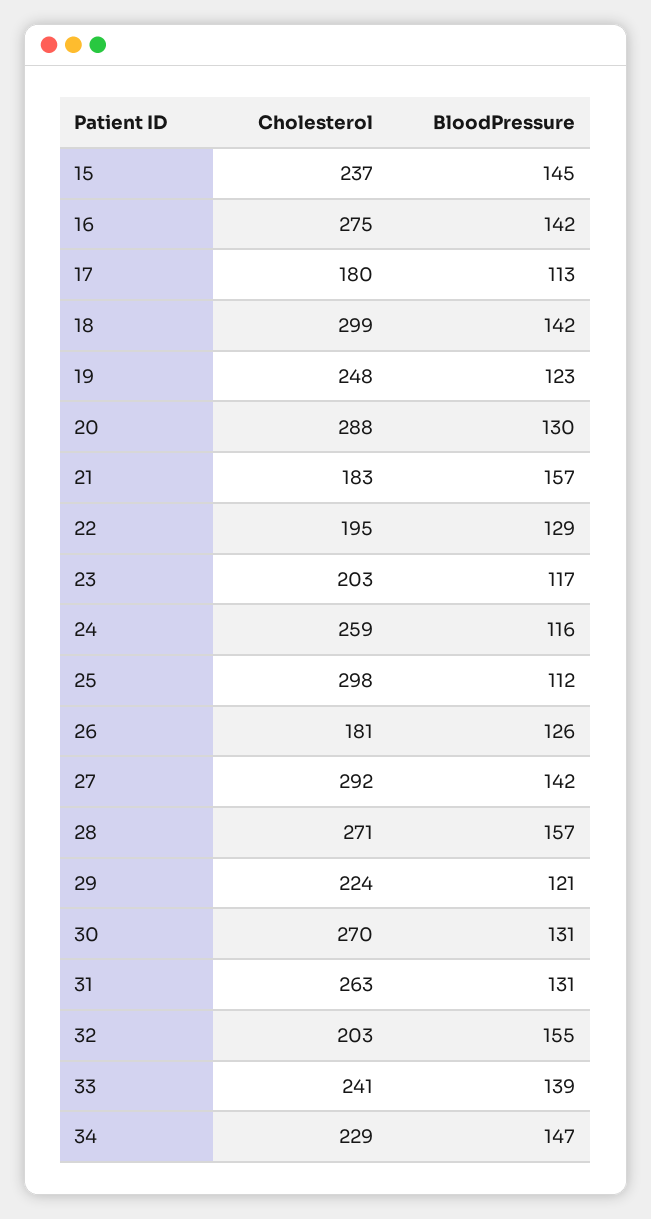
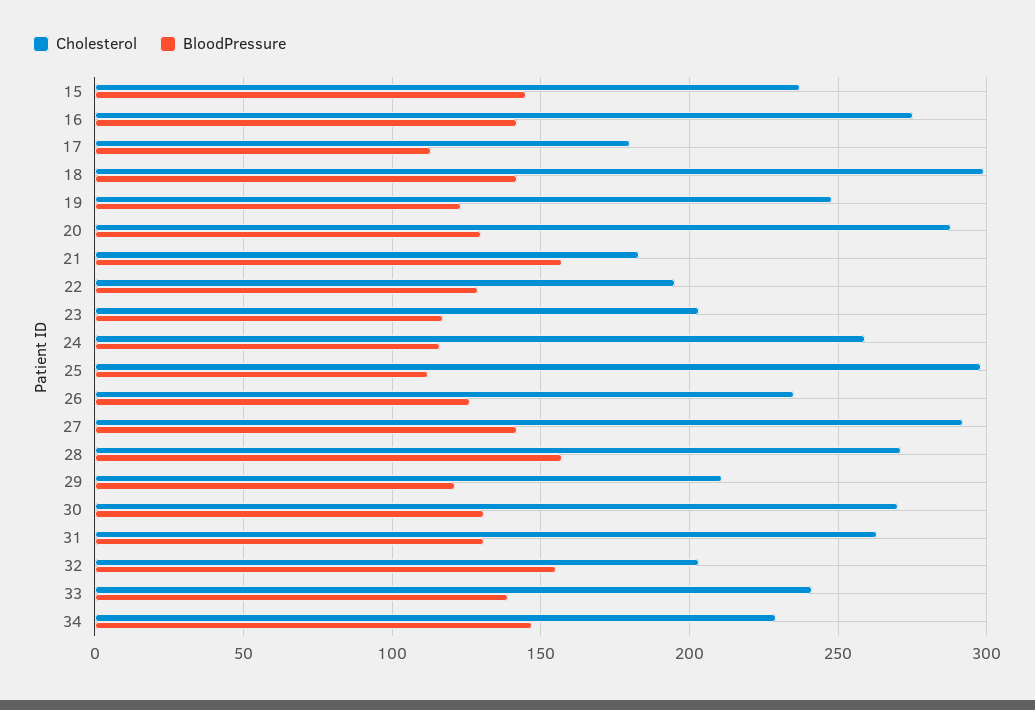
Cholesterol, 26: 181 -> 235
Cholesterol, 29: 224 -> 210

